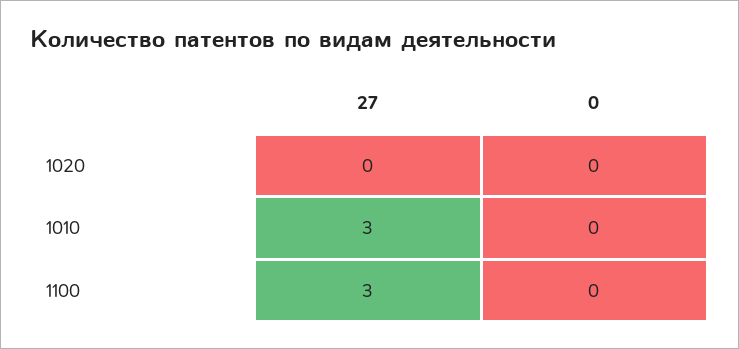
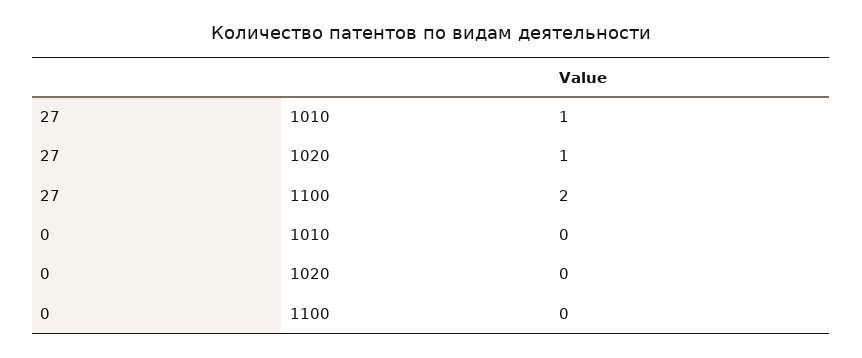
27, 1020: 0 -> 1
27, 1010: 3 -> 1
27, 1100: 3 -> 2

